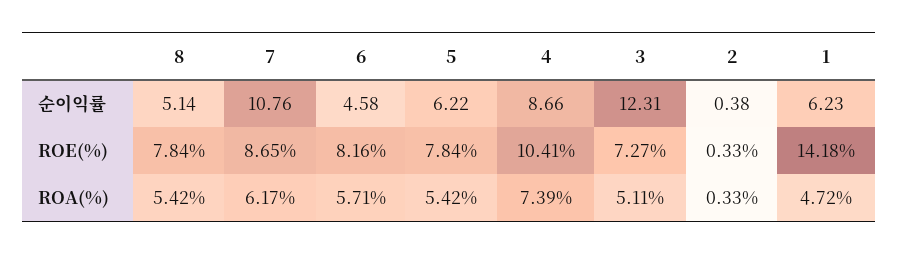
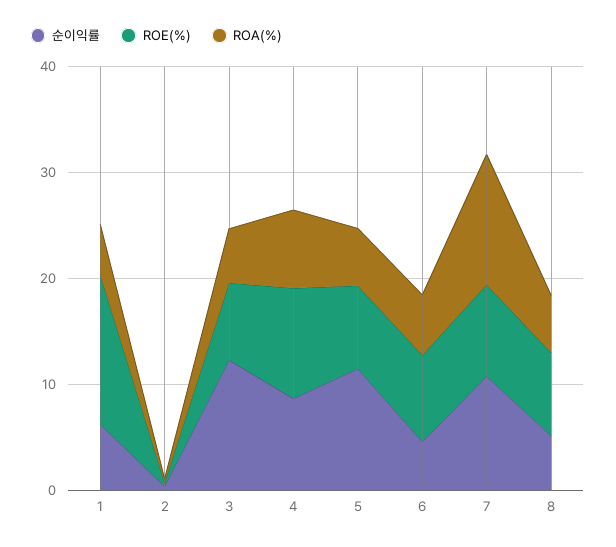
순이익률, 5: 6.22 -> 12
ROA(%), 7: 6.17 -> 12

